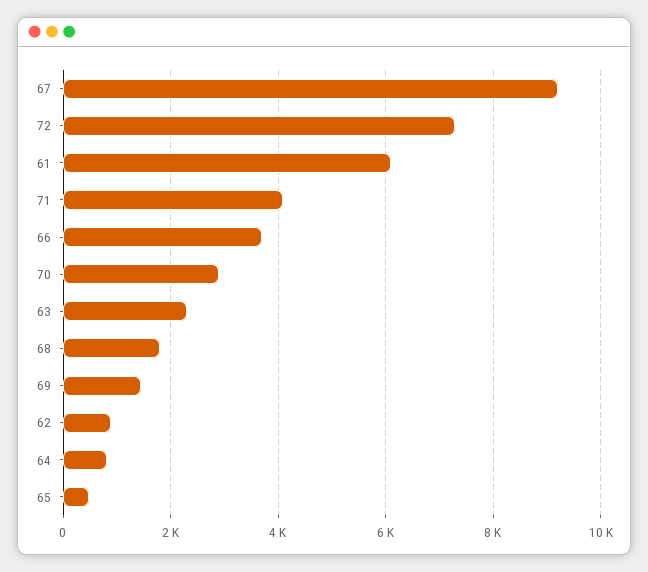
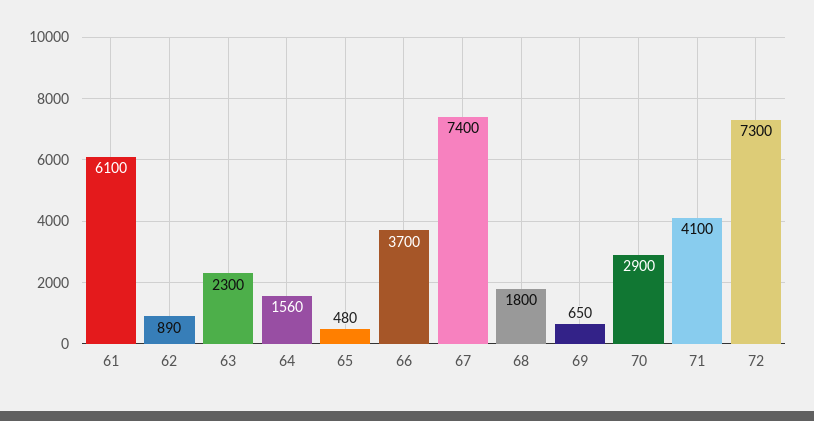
67: 9200 -> 7400
69: 1400 -> 650
64: 800 -> 1560

